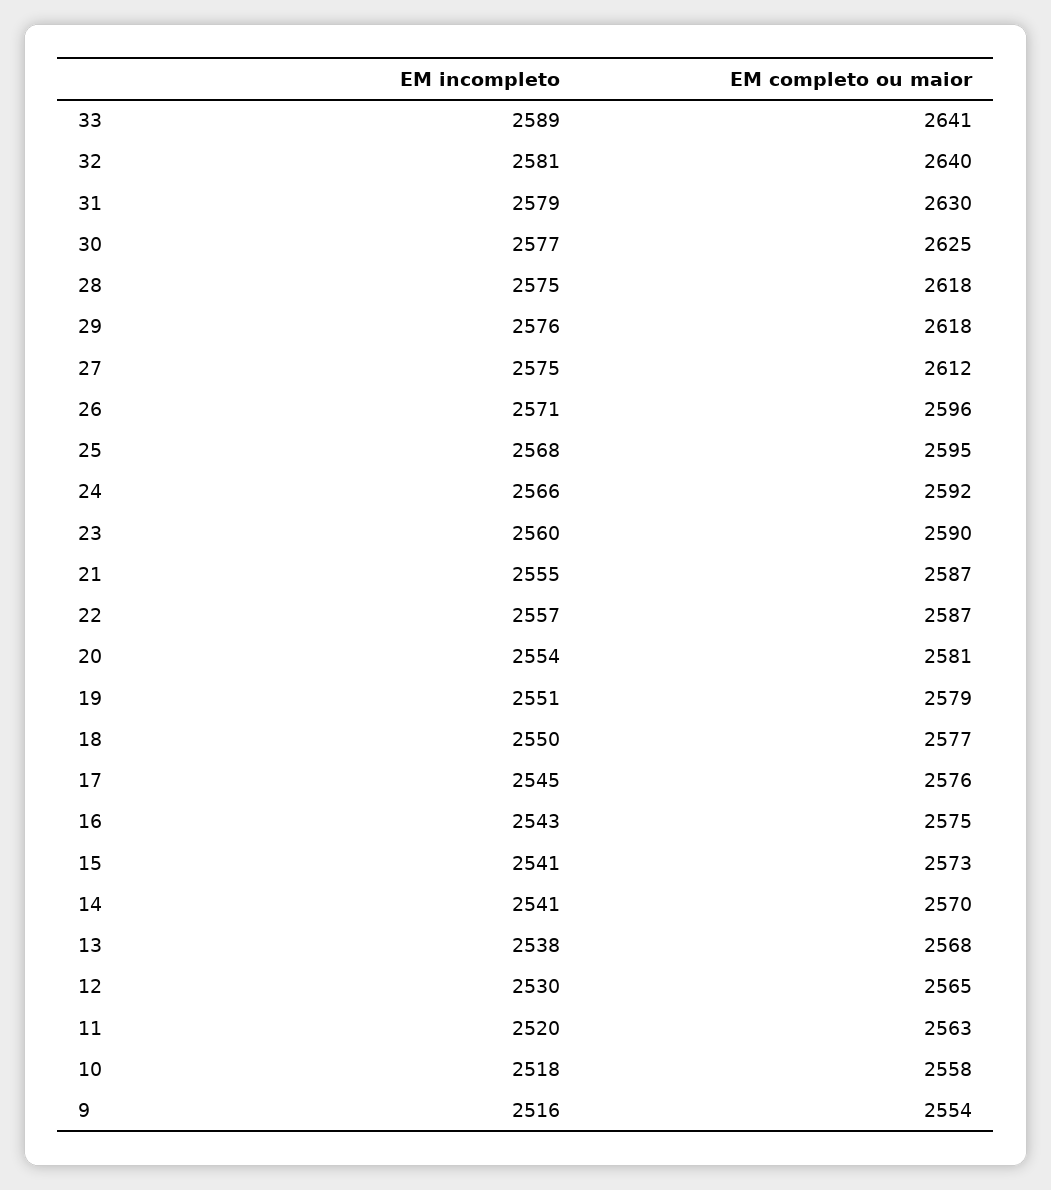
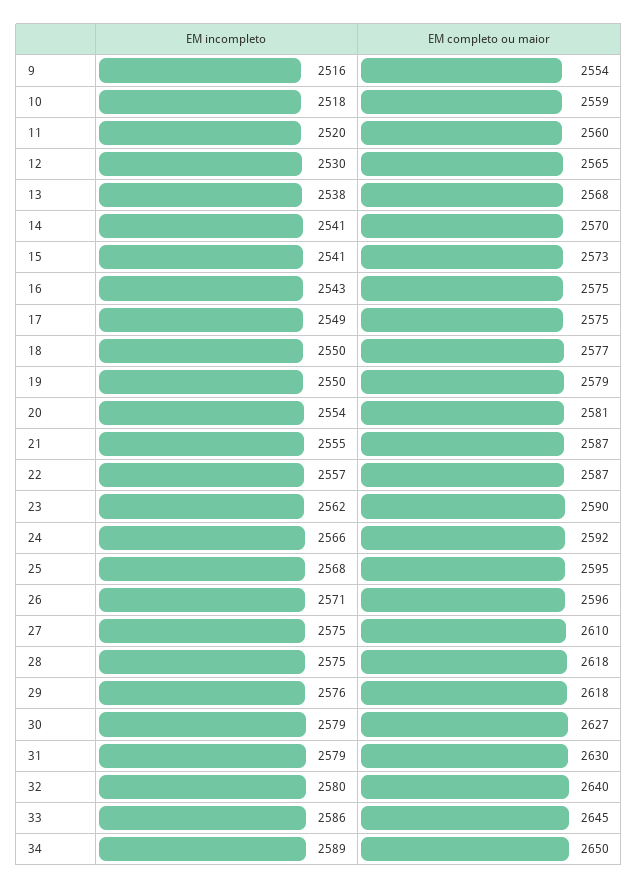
EM incompleto, 33: 2589 -> 2586
EM completo ou maior, 33: 2641 -> 2645
EM incompleto, 32: 2581 -> 2580
EM incompleto, 30: 2577 -> 2579
EM completo ou maior, 30: 2625 -> 2627
EM completo ou maior, 27: 2612 -> 2610
EM incompleto, 23: 2560 -> 2562
EM incompleto, 19: 2551 -> 2550
EM incompleto, 17: 2545 -> 2549
EM completo ou maior, 17: 2576 -> 2575
EM completo ou maior, 11: 2563 -> 2560
EM completo ou maior, 10: 2558 -> 2559
EM incompleto, 34: none -> 2589
EM completo ou maior, 34: none -> 2650

